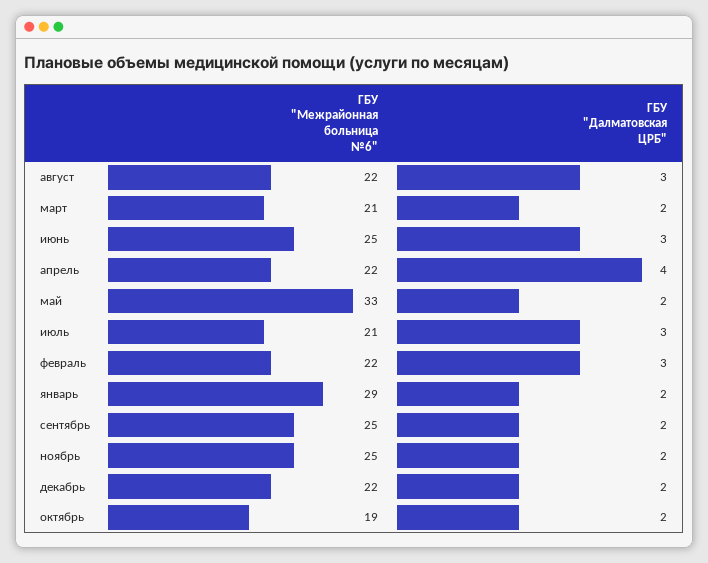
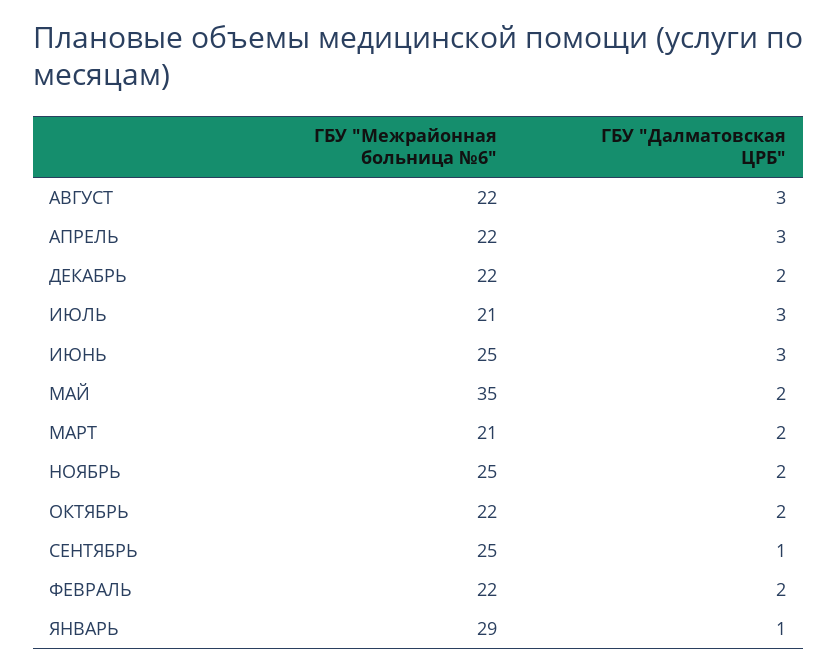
ГБУ "Далматовская ЦРБ", апрель: 4 -> 3
ГБУ "Межрайонная больница №6", май: 33 -> 35
ГБУ "Далматовская ЦРБ", февраль: 3 -> 2
ГБУ "Далматовская ЦРБ", январь: 2 -> 1
ГБУ "Далматовская ЦРБ", сентябрь: 2 -> 1
ГБУ "Межрайонная больница №6", октябрь: 19 -> 22

